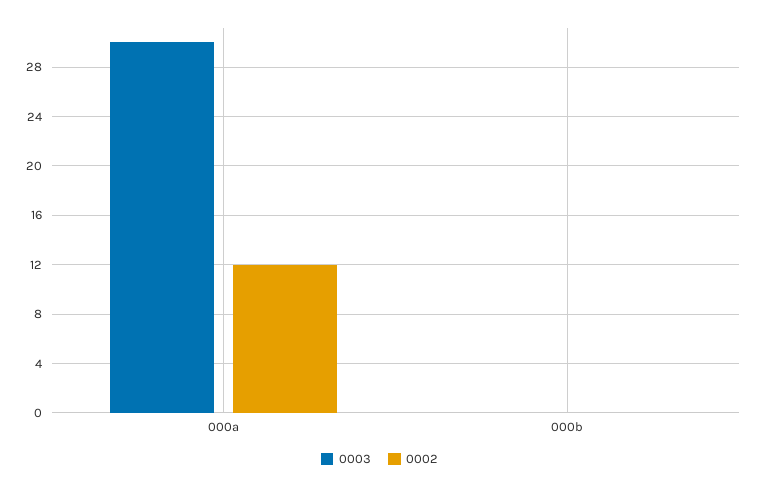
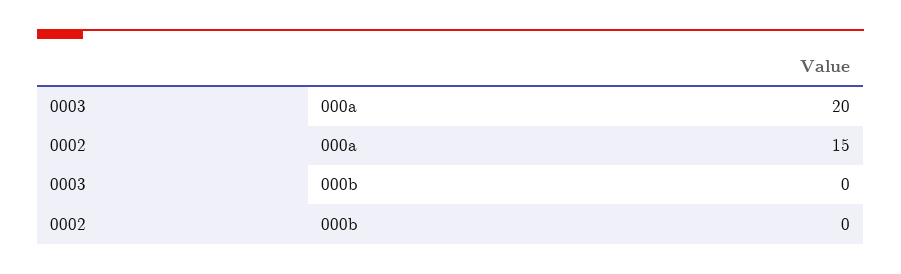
0003, 000a: 30 -> 20
0002, 000a: 12 -> 15

